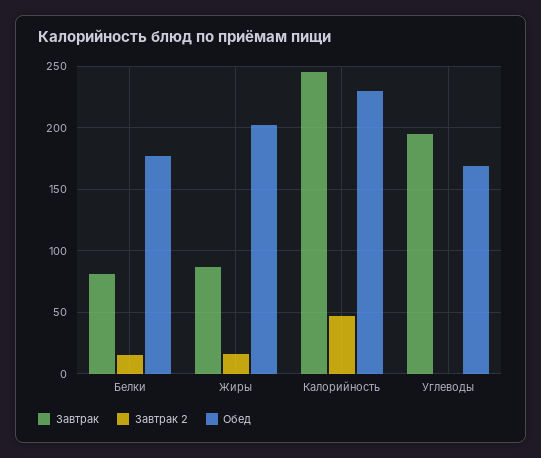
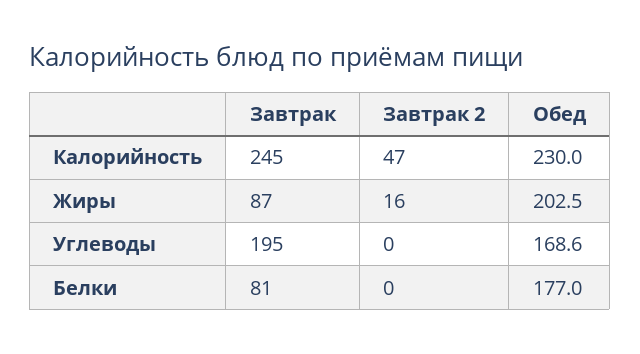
Завтрак 2, Белки: 15 -> 0

